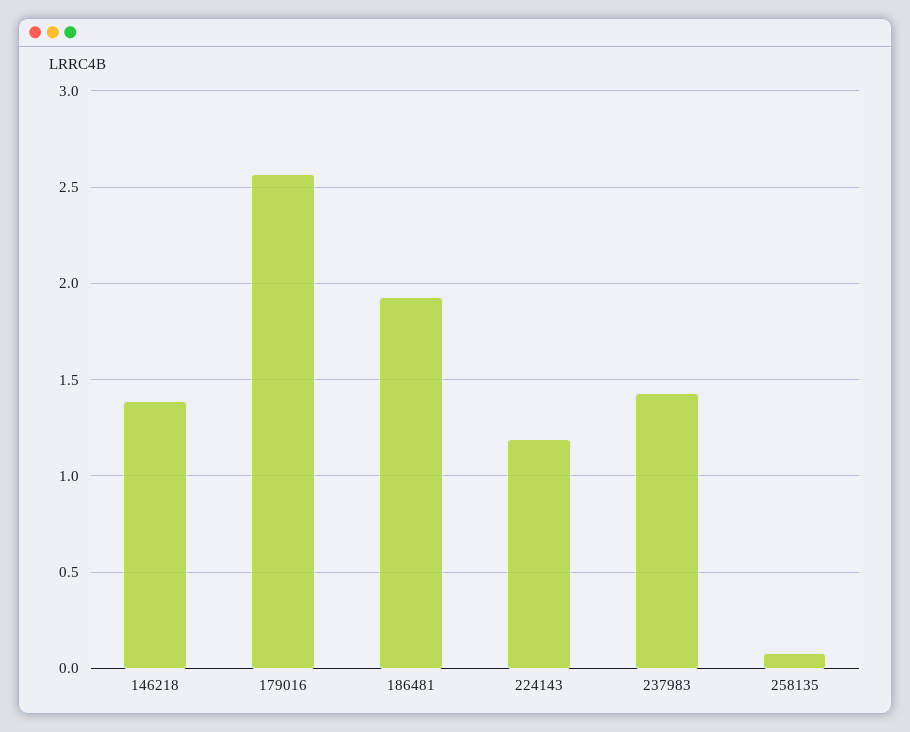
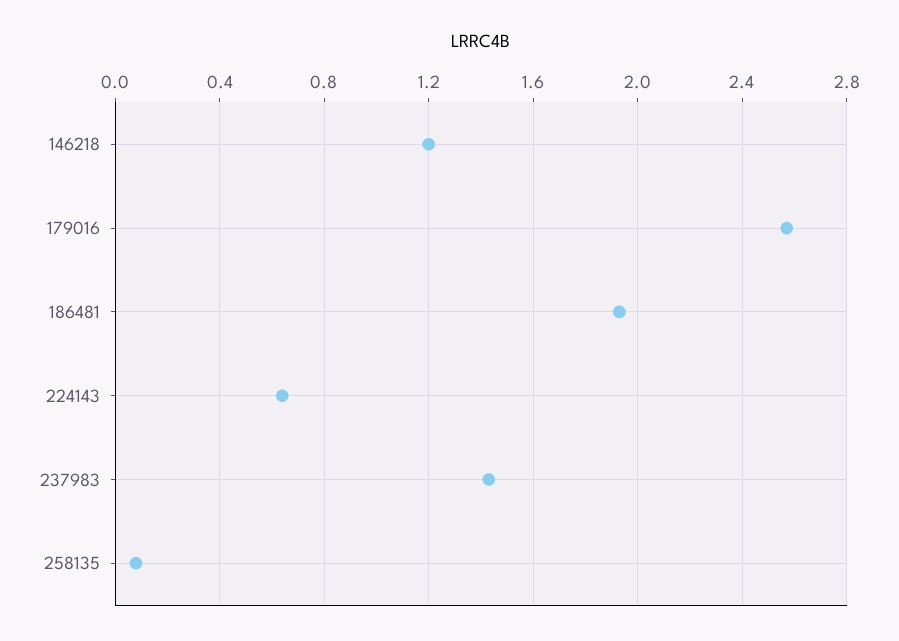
146218: 1.4 -> 1.2
224143: 1.2 -> 0.65

